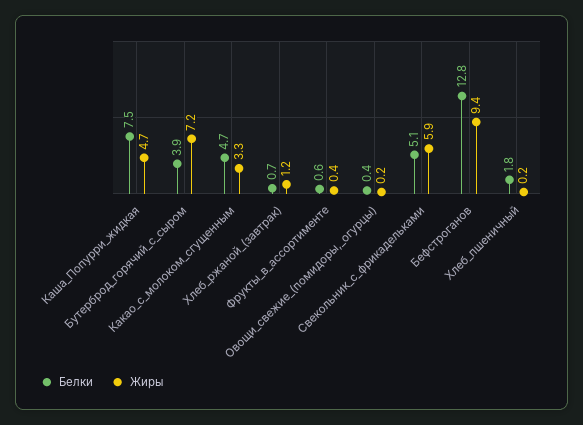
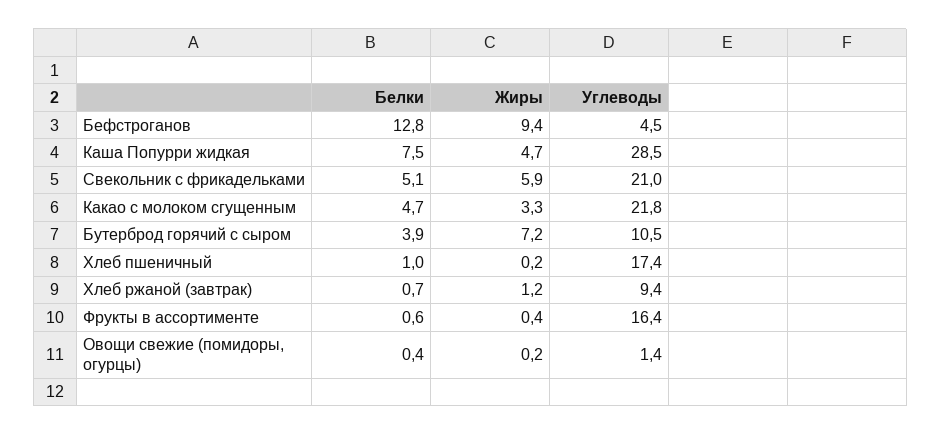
Белки, Хлеб_пшеничный: 1.8 -> 1
Углеводы, Бефстроганов: none -> 4.5
Углеводы, Каша_Попурри_жидкая: none -> 28.5
Углеводы, Свекольник_с_фрикадельками: none -> 21
Углеводы, Какао_с_молоком_сгущенным: none -> 21.8
Углеводы, Бутерброд_горячий_с_сыром: none -> 10.5
Углеводы, Хлеб_пшеничный: none -> 17.4
Углеводы, Хлеб_ржаной_(завтрак): none -> 9.4
Углеводы, Фрукты_в_ассортименте: none -> 16.4
Углеводы, Овощи_свежие_(помидоры,_огурцы): none -> 1.4

